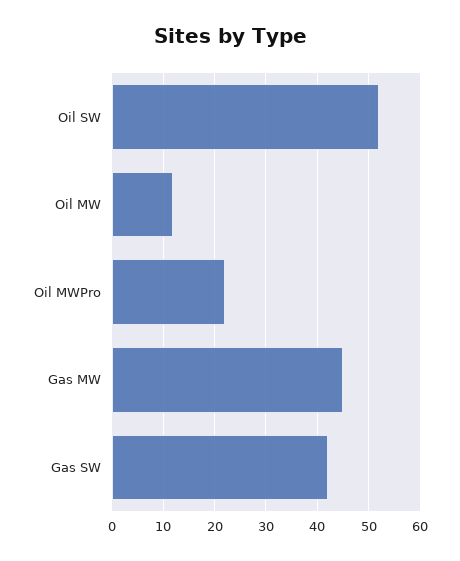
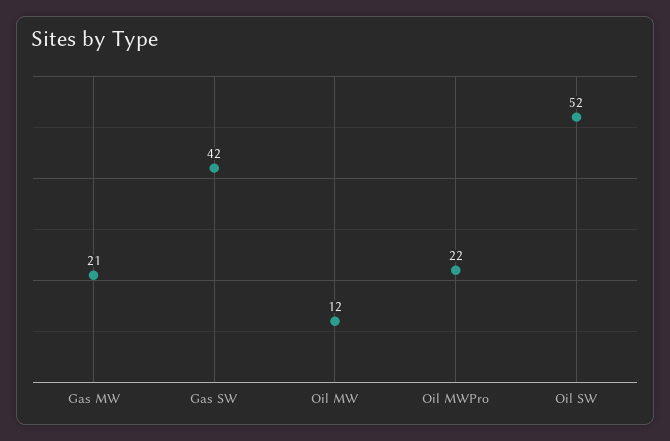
Gas MW: 45 -> 21

